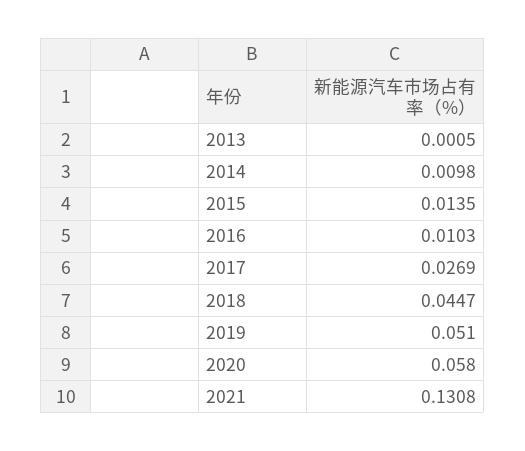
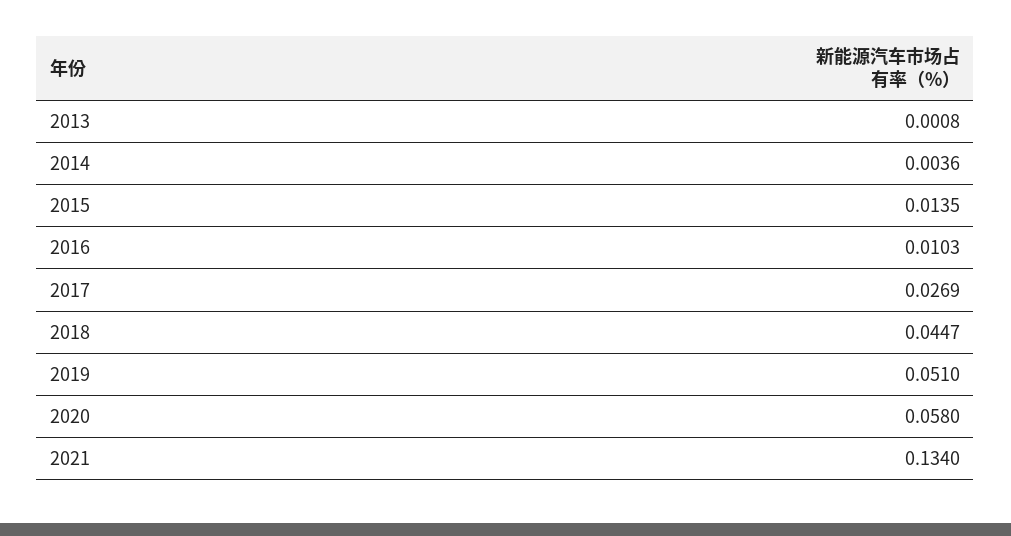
2013: 0.0005 -> 0.0008
2014: 0.0098 -> 0.0036
2021: 0.1308 -> 0.134

